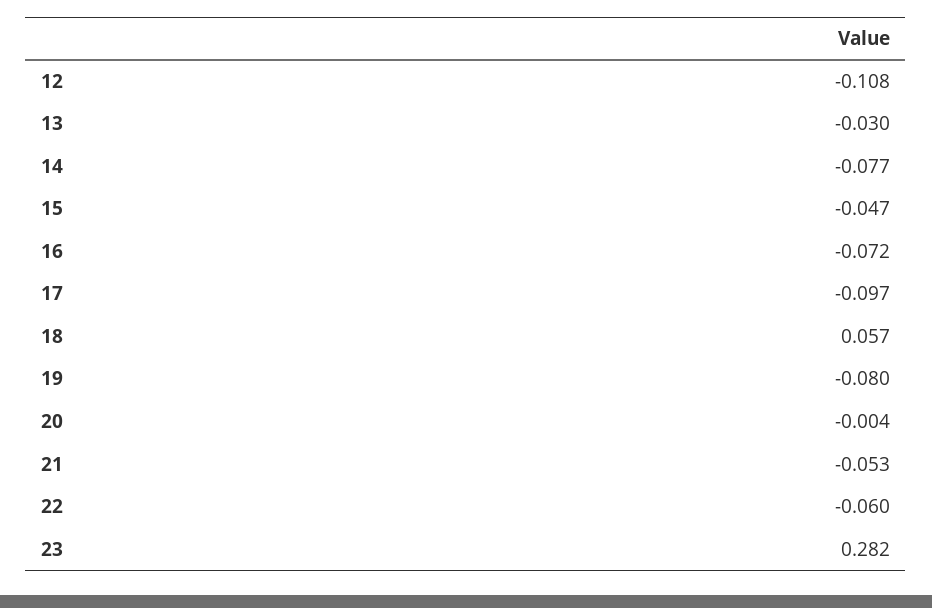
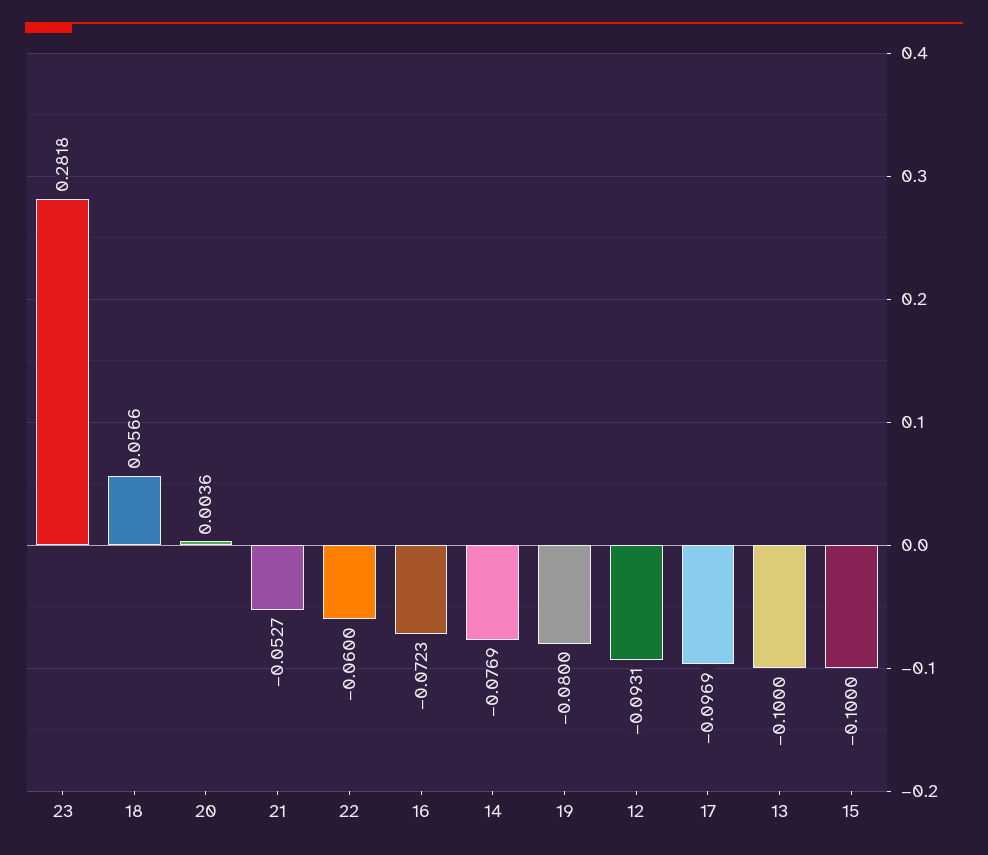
12: -0.108 -> -0.0931
13: -0.03 -> -0.1
15: -0.047 -> -0.1
20: -0.004 -> 0.0036

